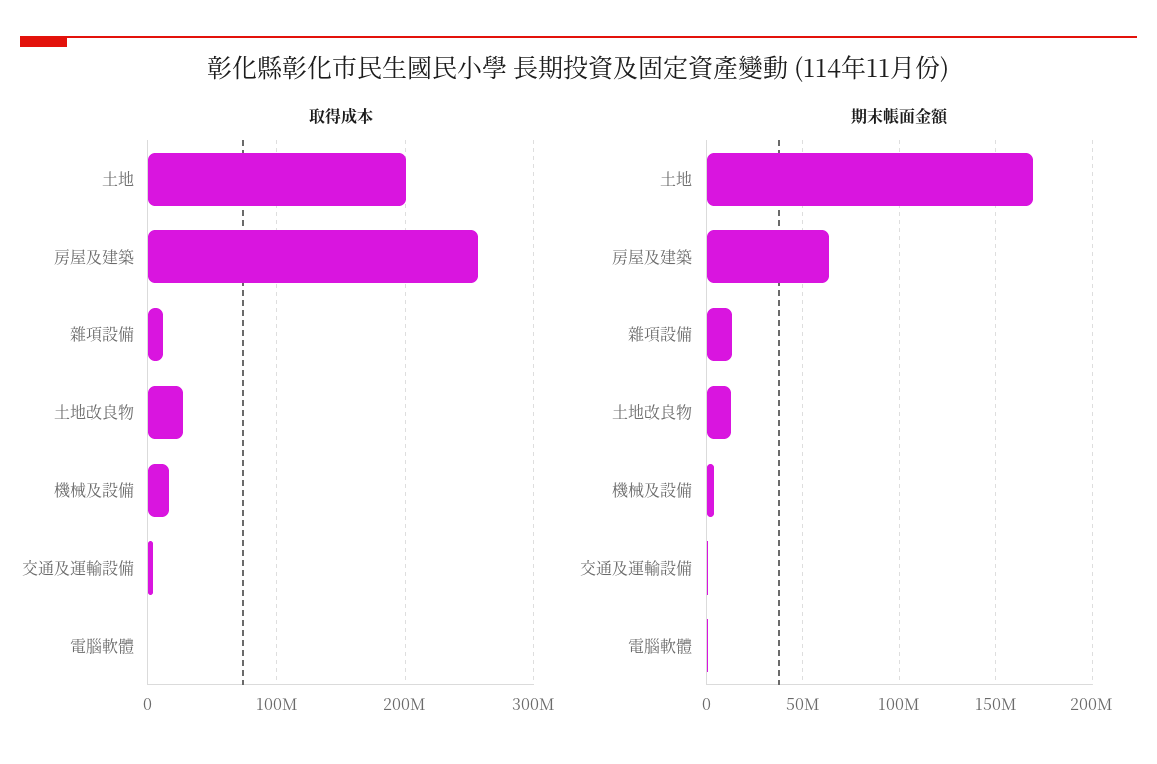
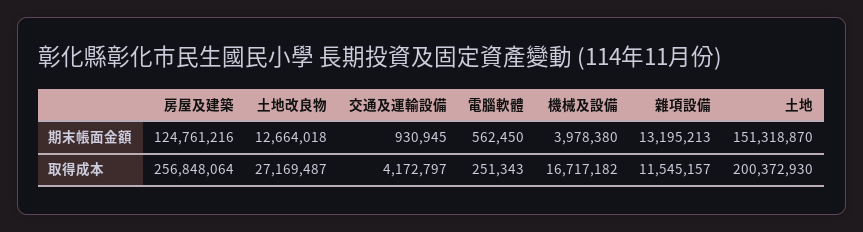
期末帳面金額, 土地: 170000000 -> 151318870
期末帳面金額, 房屋及建築: 65000000 -> 124761216

